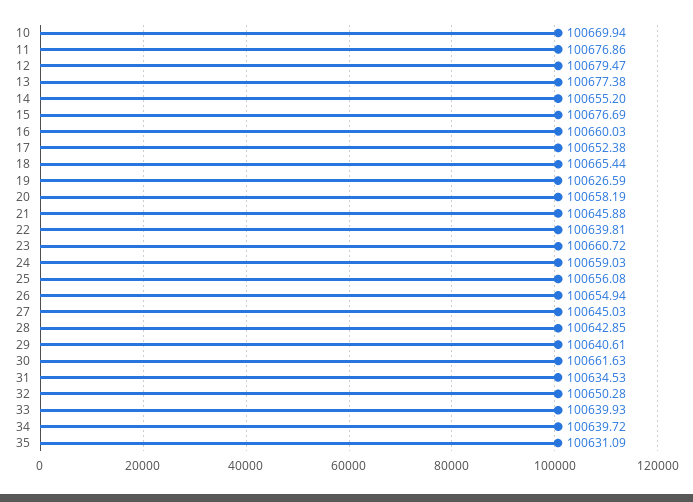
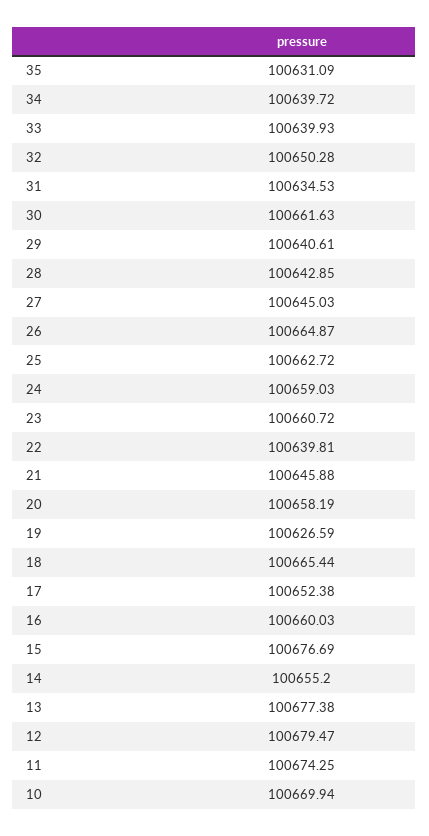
11: 100676.86 -> 100674.25
25: 100656.08 -> 100662.72
26: 100654.94 -> 100664.87

